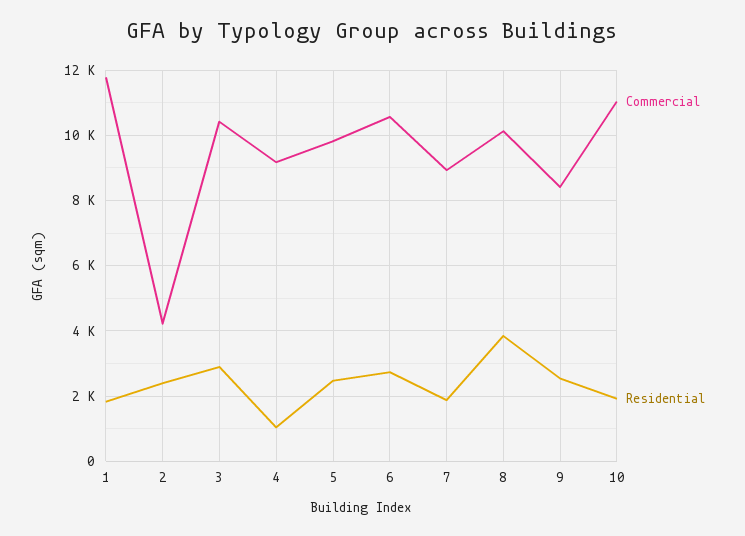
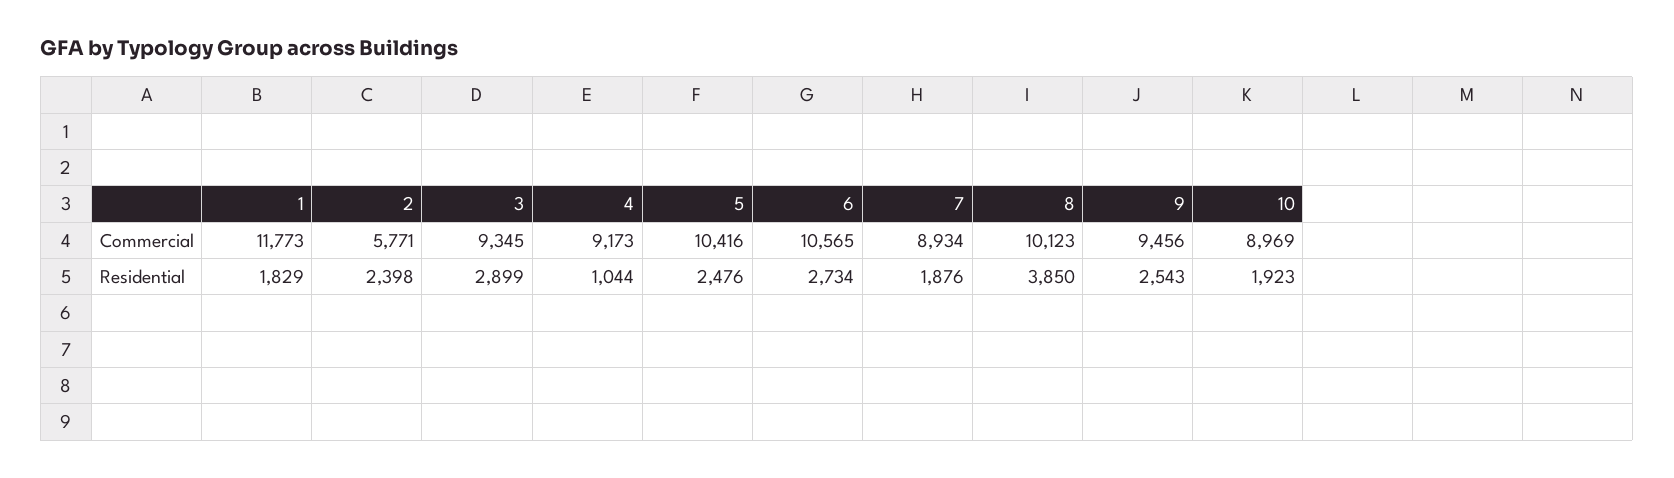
Commercial, 2: 4200 -> 5771
Commercial, 3: 10400 -> 9345
Commercial, 5: 9800 -> 10416
Commercial, 9: 8400 -> 9456
Commercial, 10: 11000 -> 8969

